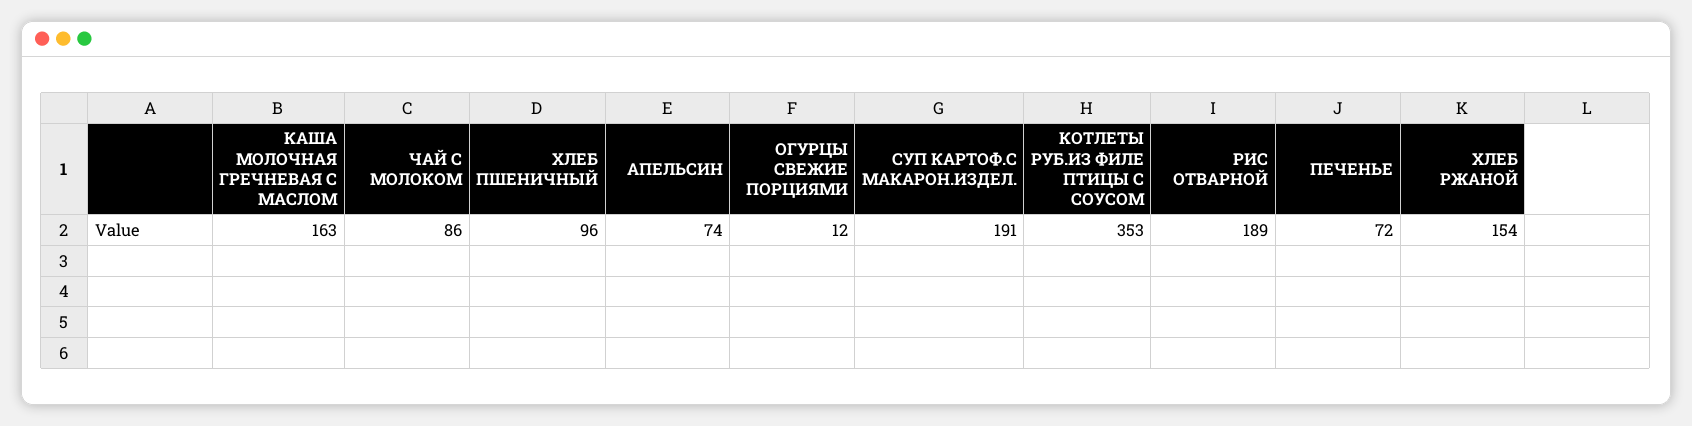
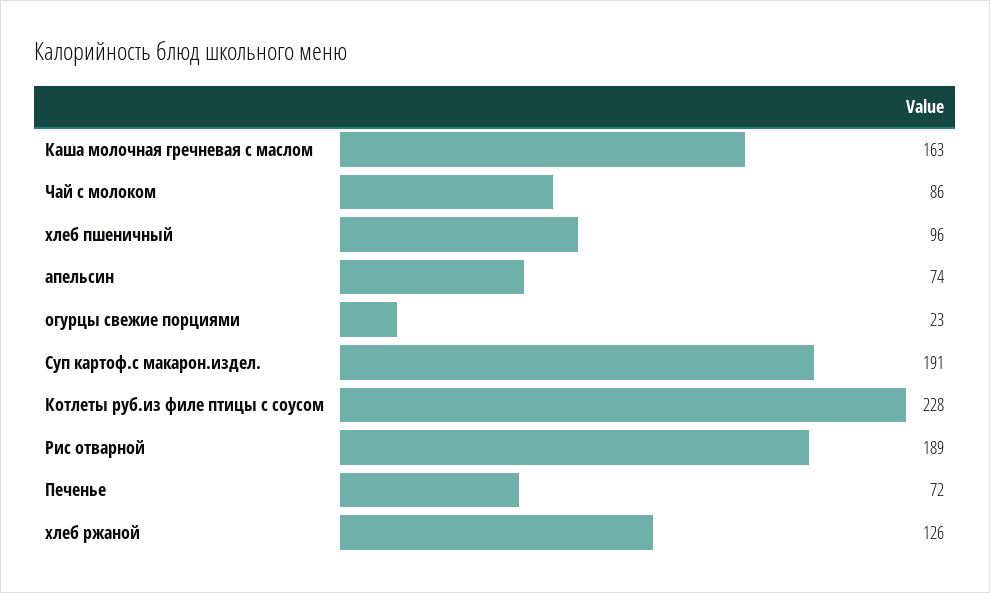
ОГУРЦЫ СВЕЖИЕ ПОРЦИЯМИ: 12 -> 23
КОТЛЕТЫ РУБ.ИЗ ФИЛЕ ПТИЦЫ С СОУСОМ: 353 -> 228
ХЛЕБ РЖАНОЙ: 154 -> 126

